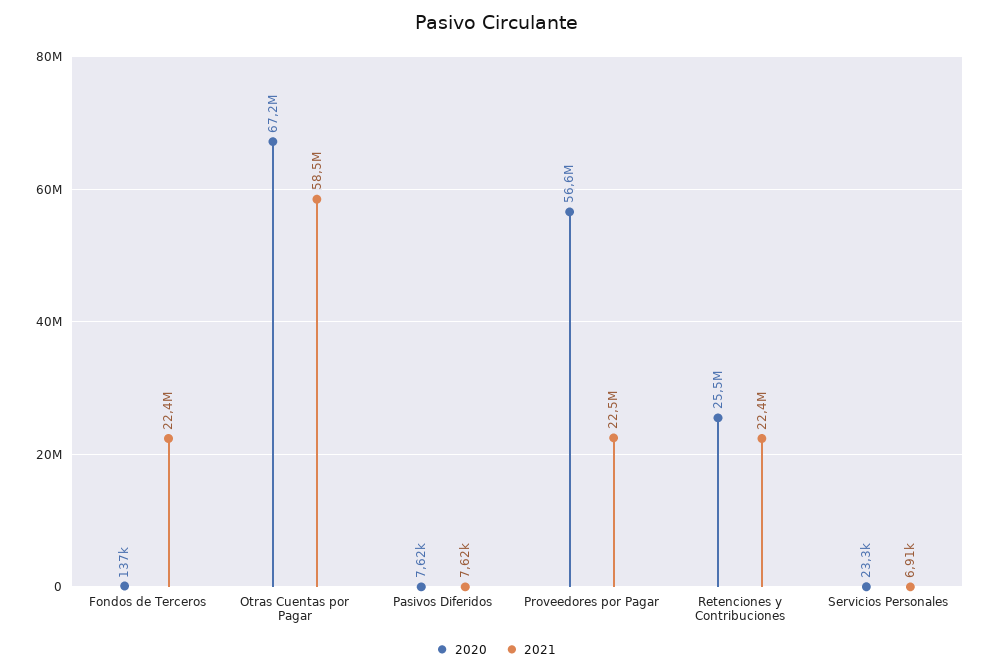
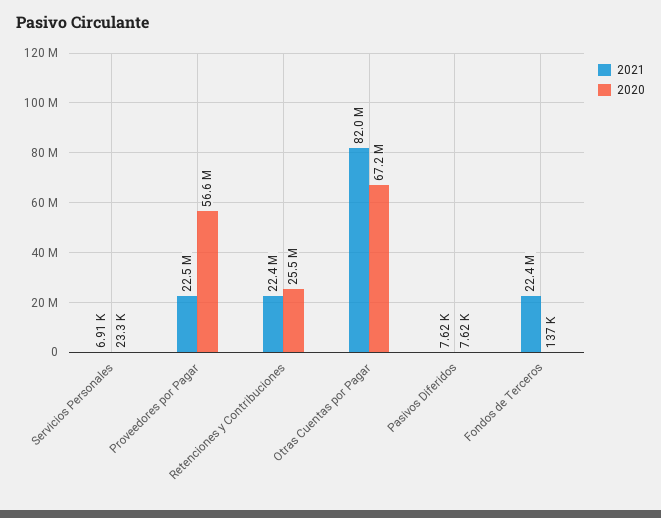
2021, Otras Cuentas por Pagar: 58500000 -> 82000000

